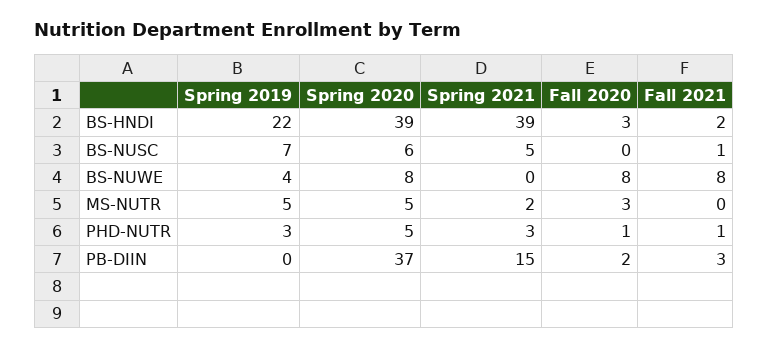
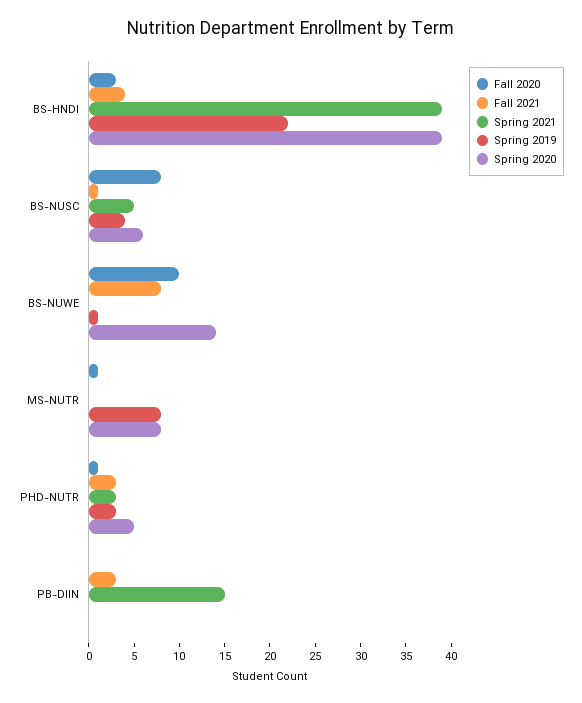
Fall 2021, BS-HNDI: 2 -> 4
Spring 2019, BS-NUSC: 7 -> 4
Fall 2020, BS-NUSC: 0 -> 8
Spring 2019, BS-NUWE: 4 -> 1
Spring 2020, BS-NUWE: 8 -> 14
Fall 2020, BS-NUWE: 8 -> 10
Spring 2019, MS-NUTR: 5 -> 8
Spring 2020, MS-NUTR: 5 -> 8
Spring 2021, MS-NUTR: 2 -> 0
Fall 2020, MS-NUTR: 3 -> 1
Fall 2021, PHD-NUTR: 1 -> 3
Spring 2020, PB-DIIN: 37 -> 0
Fall 2020, PB-DIIN: 2 -> 0

